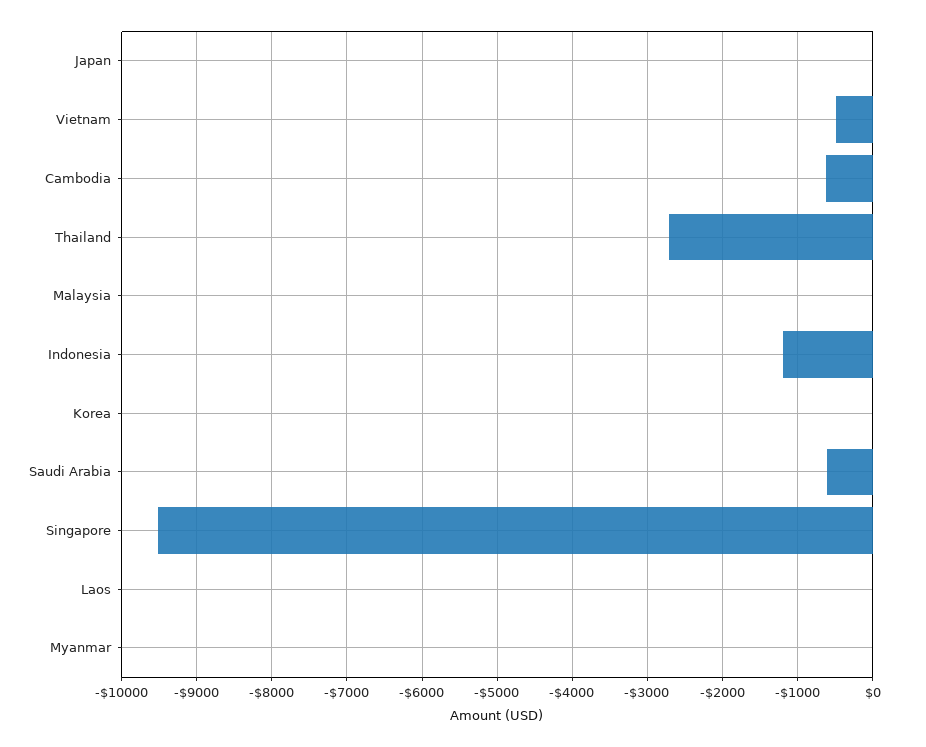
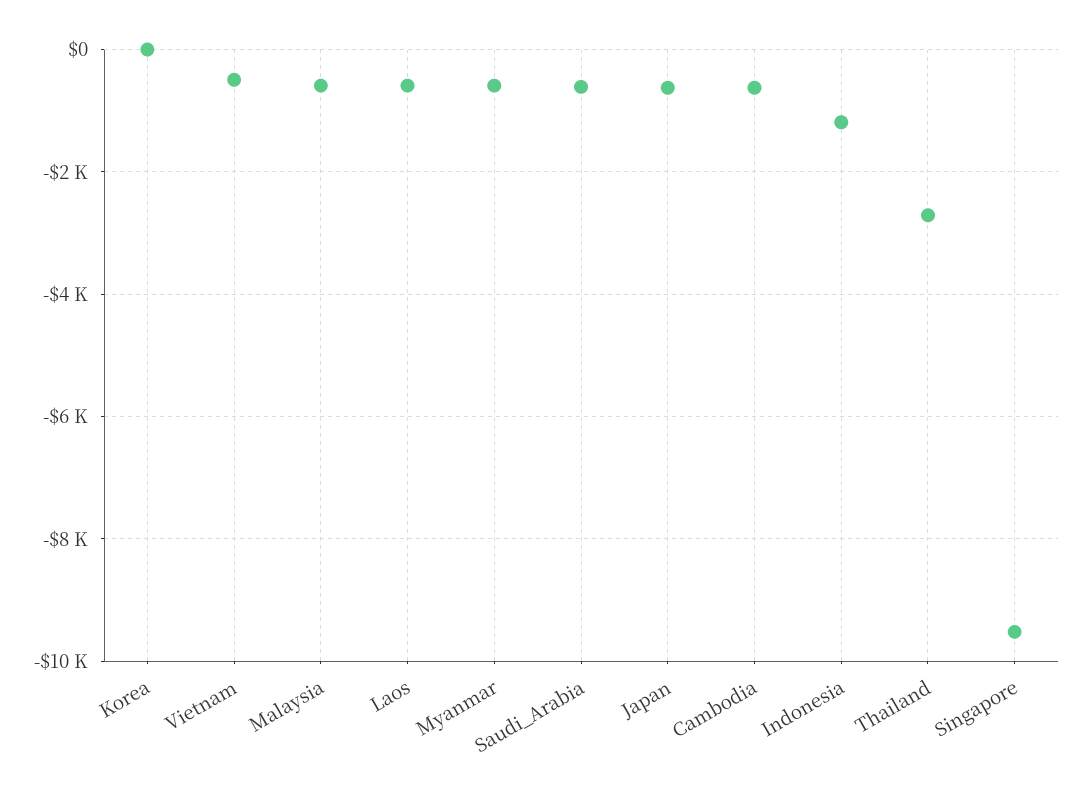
Japan: 0 -> -600
Malaysia: 0 -> -600
Laos: 0 -> -600
Myanmar: 0 -> -600

